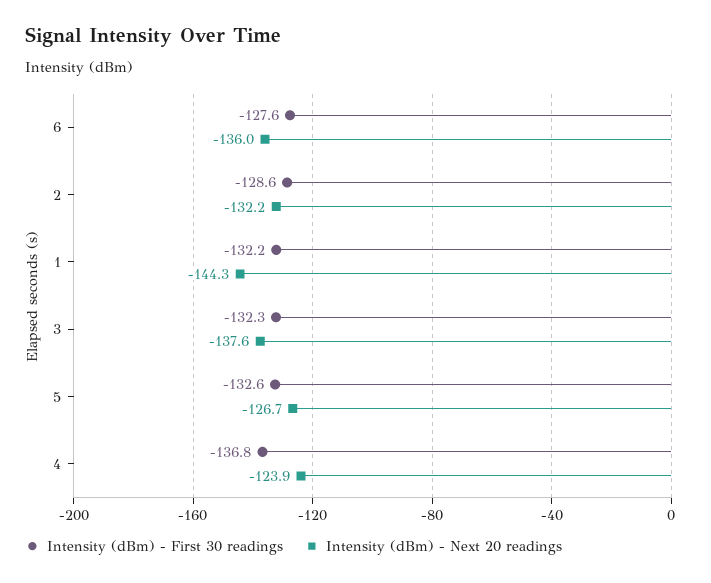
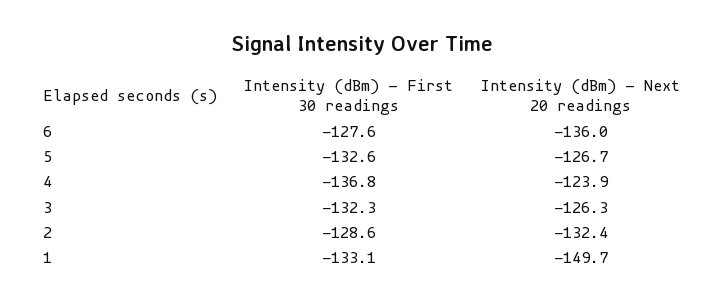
Intensity (dBm) - Next 20 readings, 2: -132.2 -> -132.4
Intensity (dBm) - First 30 readings, 1: -132.2 -> -133.1
Intensity (dBm) - Next 20 readings, 1: -144.3 -> -149.7
Intensity (dBm) - Next 20 readings, 3: -137.6 -> -126.3

